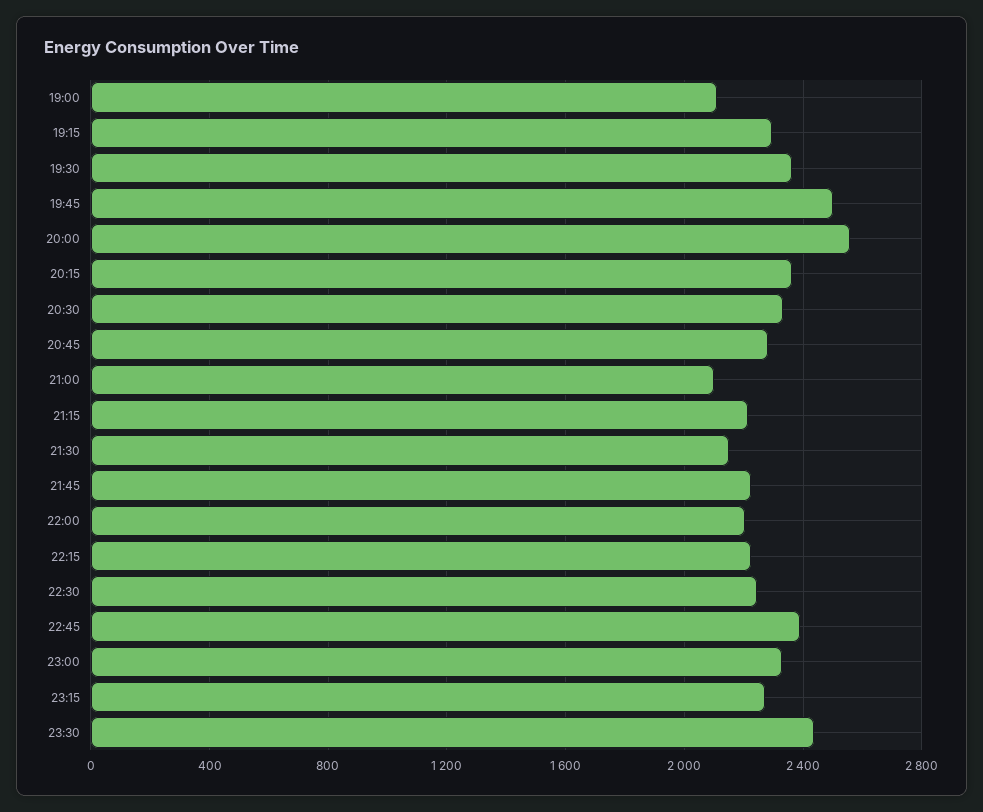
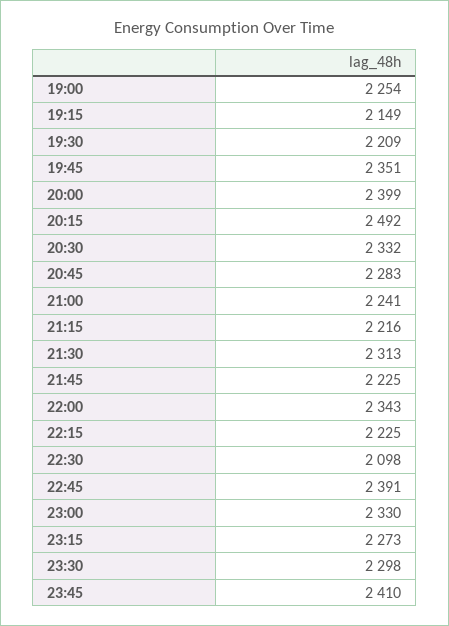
19:00: 2100 -> 2254
19:15: 2300 -> 2149
19:30: 2350 -> 2209
19:45: 2500 -> 2351
20:00: 2550 -> 2399
20:15: 2350 -> 2492
21:00: 2100 -> 2241
21:30: 2150 -> 2313
22:00: 2200 -> 2343
22:30: 2250 -> 2098
23:30: 2450 -> 2298
23:45: none -> 2410

